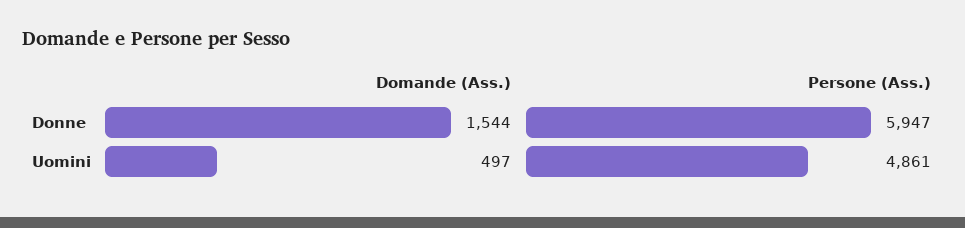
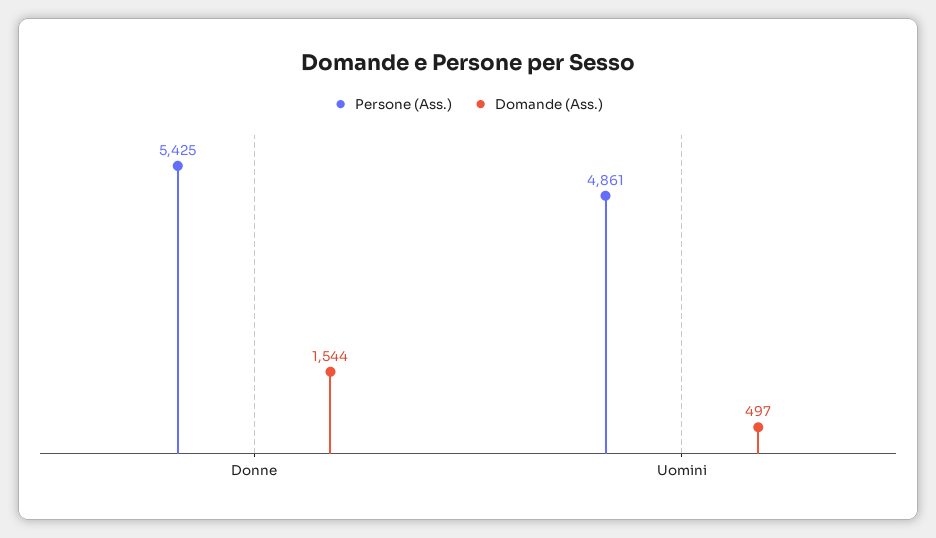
Persone (Ass.), Donne: 5947 -> 5425

